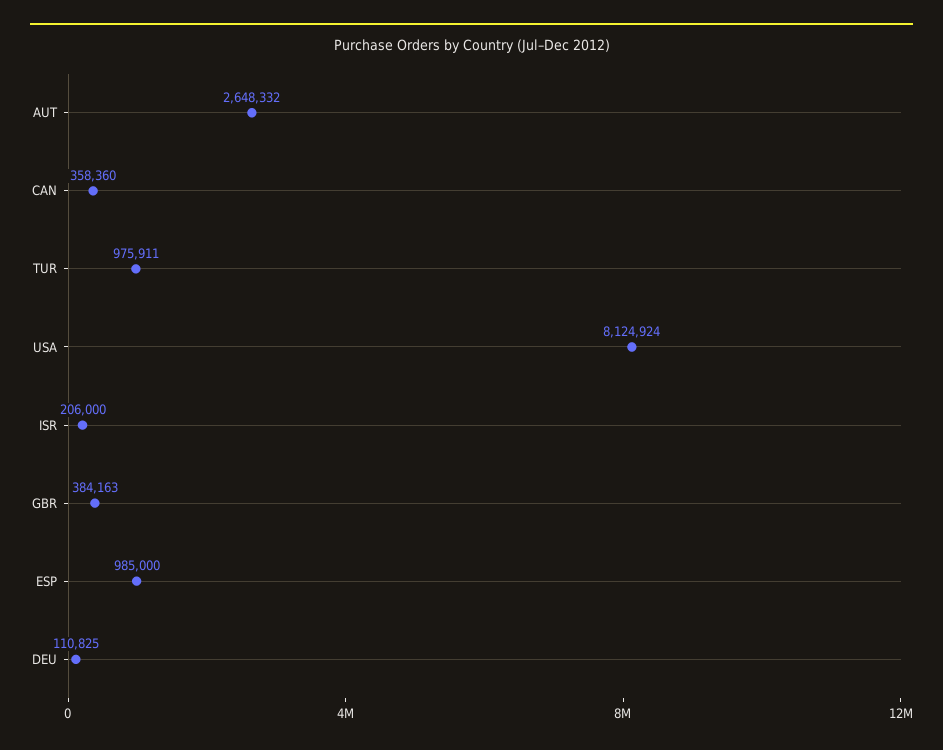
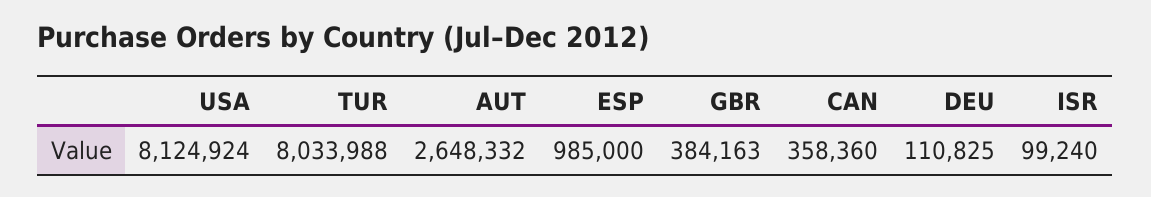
TUR: 975911 -> 8033988
ISR: 206000 -> 99240

